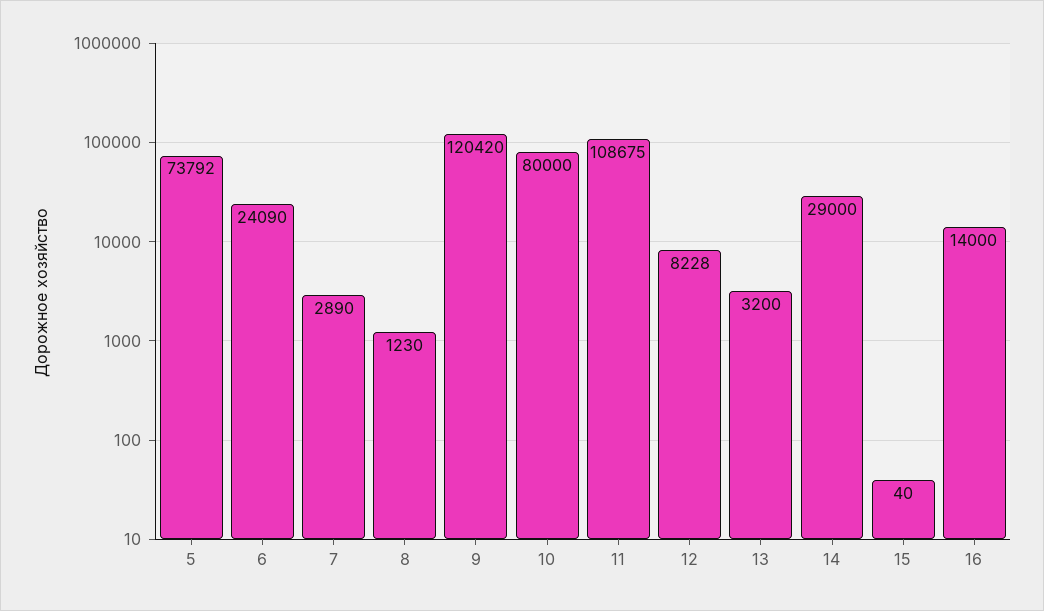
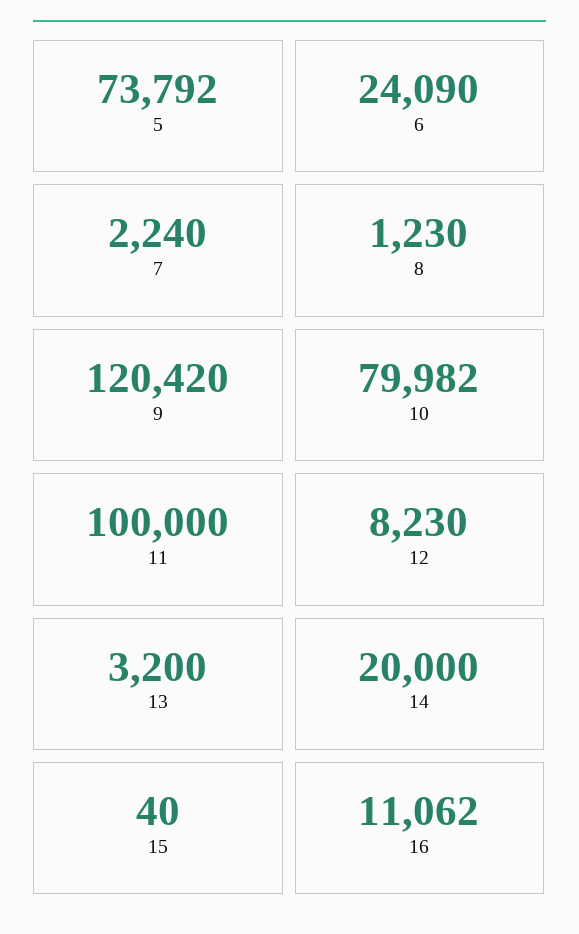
7: 2890 -> 2240
10: 80000 -> 79982
11: 108675 -> 100000
12: 8228 -> 8230
14: 29000 -> 20000
16: 14000 -> 11062

